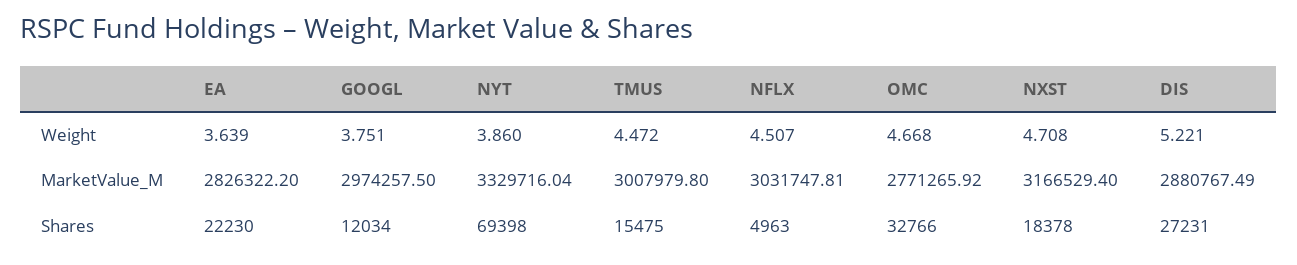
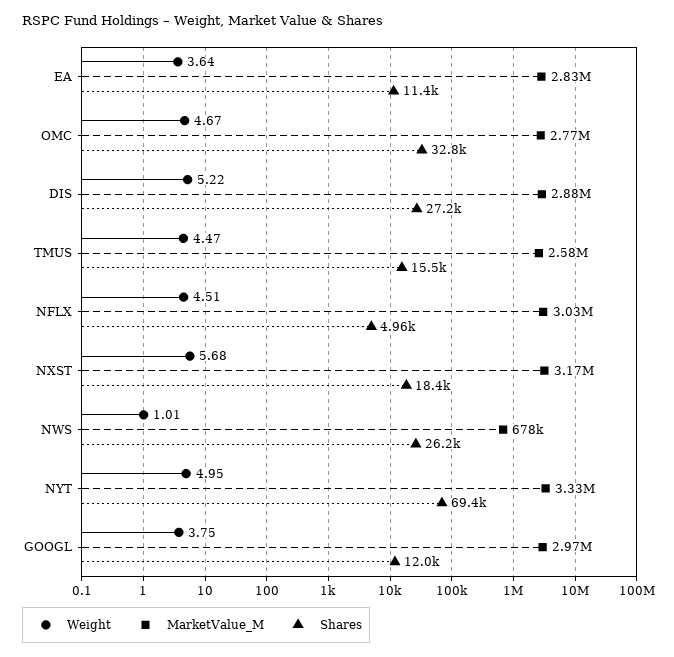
Weight, NYT: 3.86 -> 4.95
Weight, NXST: 4.708 -> 5.68
MarketValue_M, TMUS: 3007979.8 -> 2580000
Shares, EA: 22230 -> 11400
Weight, NWS: none -> 1.01
MarketValue_M, NWS: none -> 678000
Shares, NWS: none -> 26200

